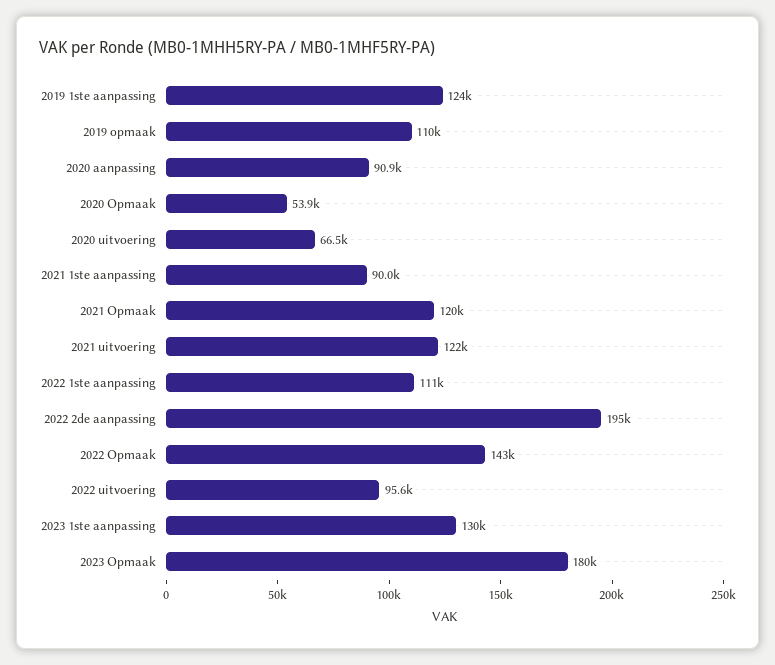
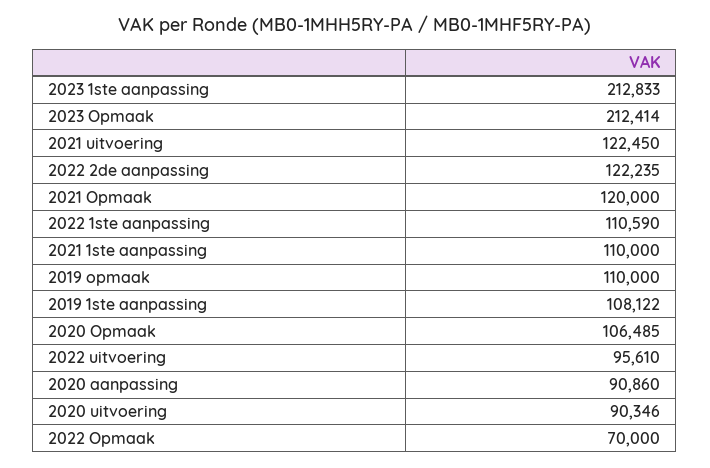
2019 1ste aanpassing: 124000 -> 108122
2020 Opmaak: 53900 -> 106485
2020 uitvoering: 66500 -> 90346
2021 1ste aanpassing: 90000 -> 110000
2022 2de aanpassing: 195000 -> 122235
2022 Opmaak: 143000 -> 70000
2023 1ste aanpassing: 130000 -> 212833
2023 Opmaak: 180000 -> 212414

